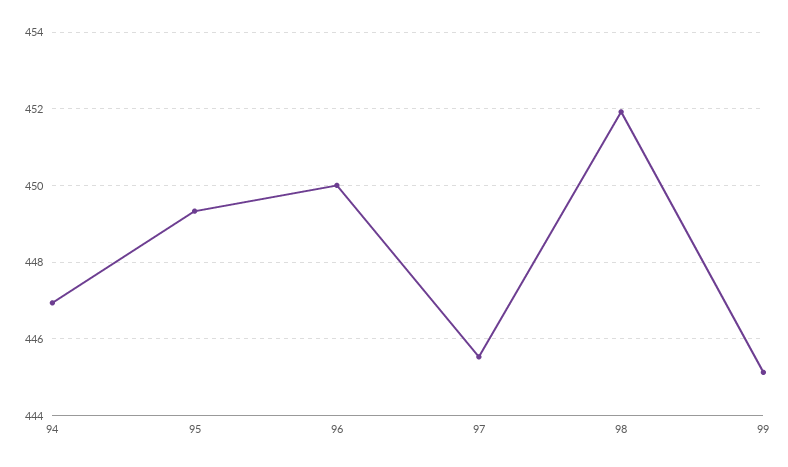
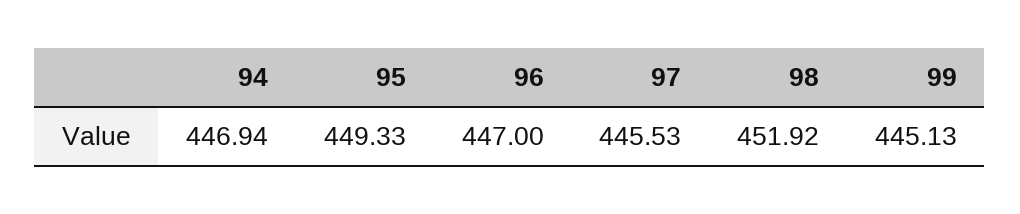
96: 450 -> 447

